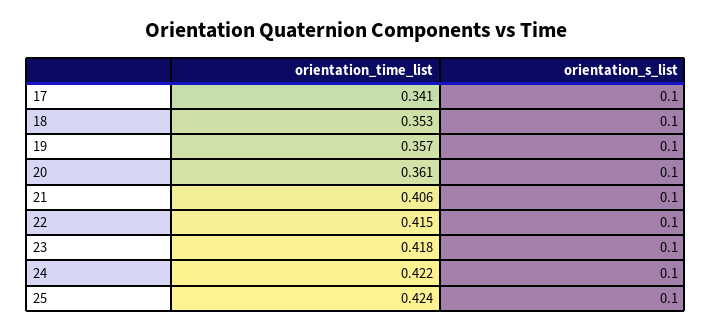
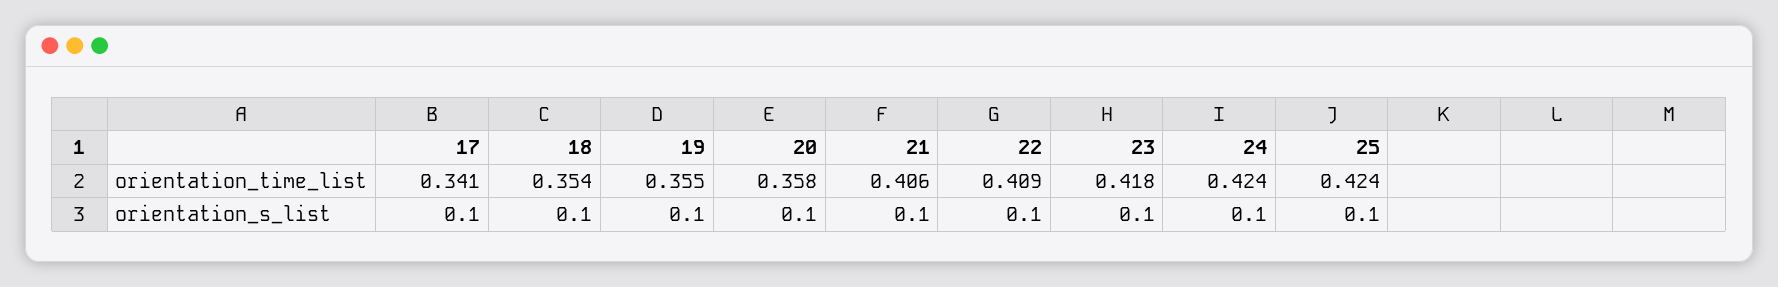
orientation_time_list, 18: 0.353 -> 0.354
orientation_time_list, 19: 0.357 -> 0.355
orientation_time_list, 20: 0.361 -> 0.358
orientation_time_list, 22: 0.415 -> 0.409
orientation_time_list, 24: 0.422 -> 0.424

